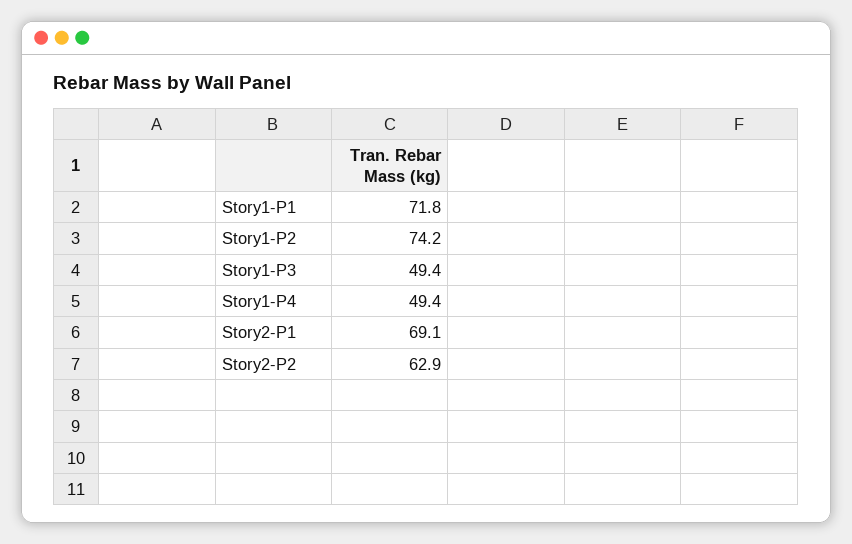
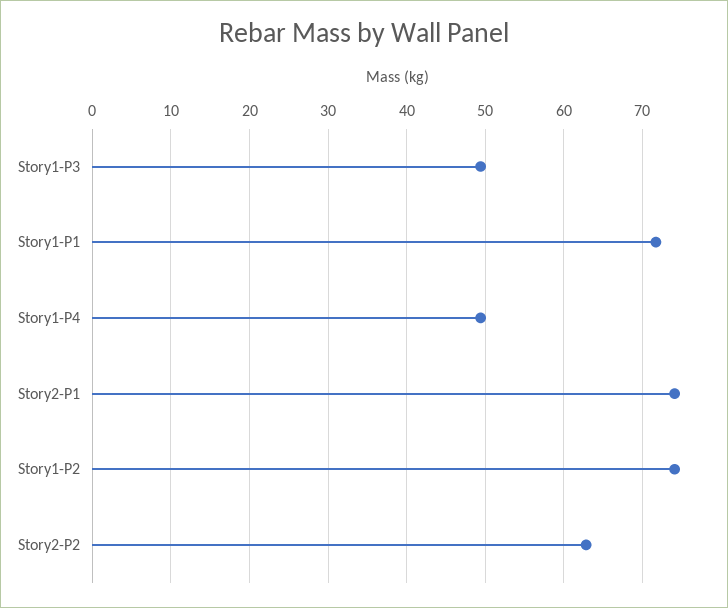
Story2-P1: 69.1 -> 74

